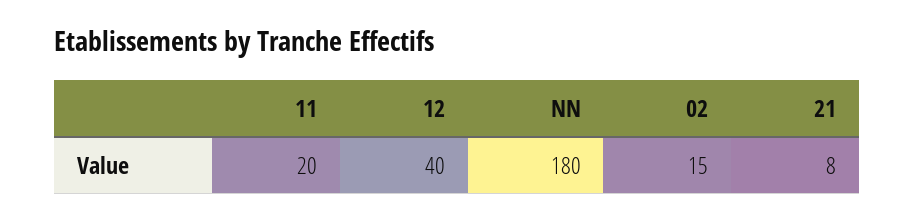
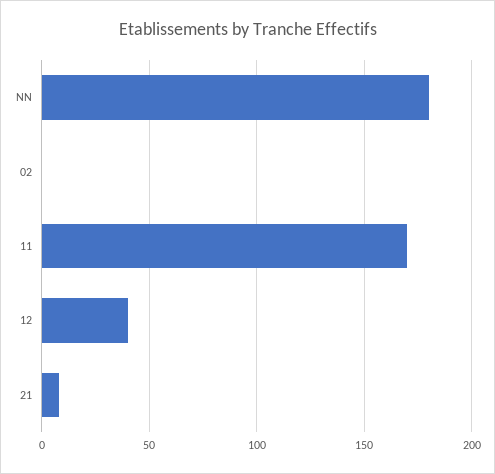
11: 20 -> 170
02: 15 -> 0

